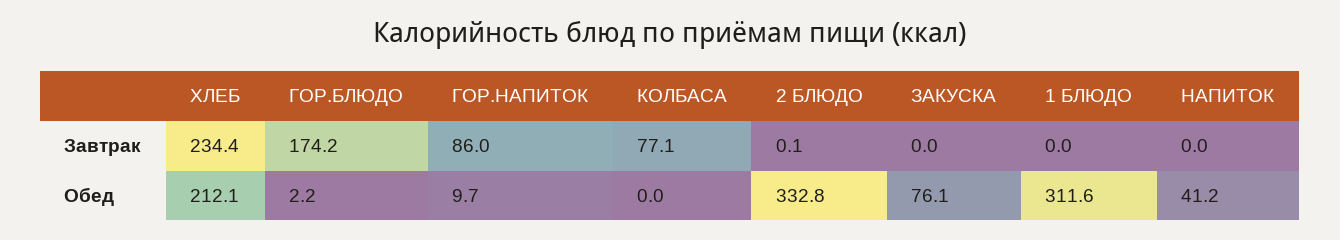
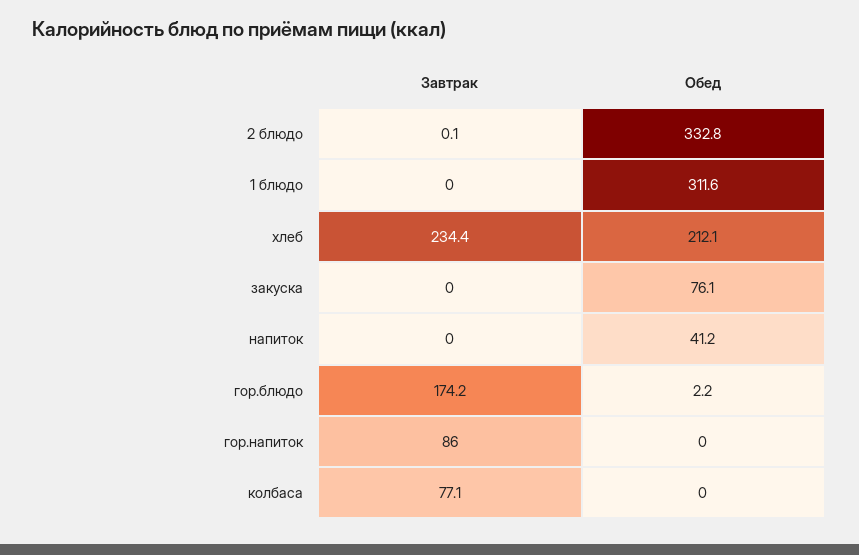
ГОР.НАПИТОК, Обед: 9.7 -> 0

